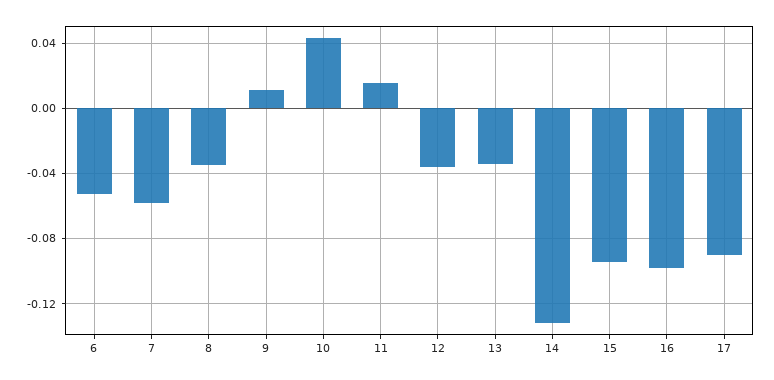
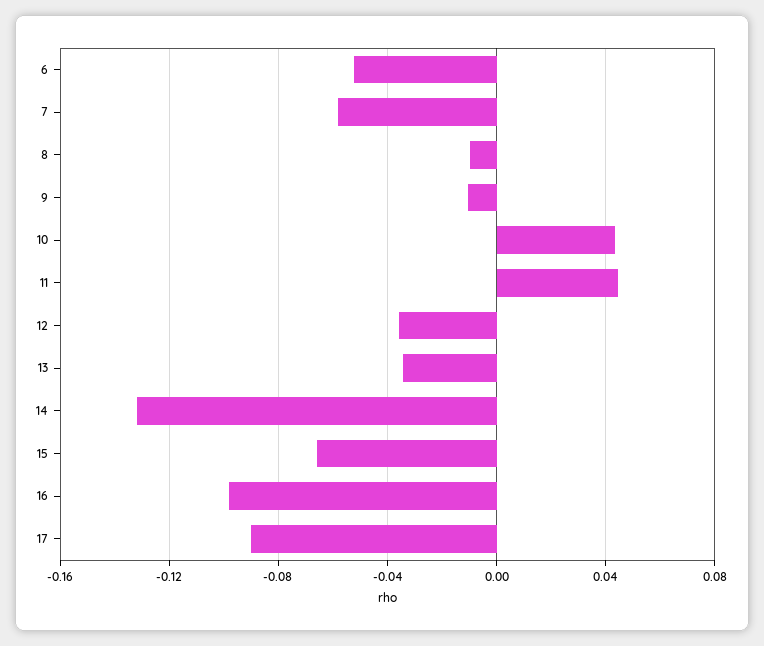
8: -0.035 -> -0.01
9: 0.01 -> -0.01
11: 0.015 -> 0.045
15: -0.095 -> -0.065

